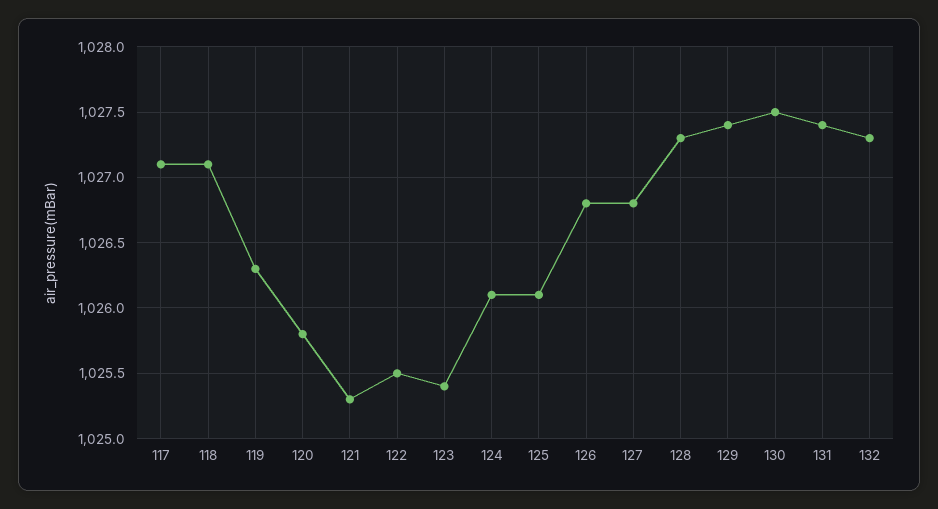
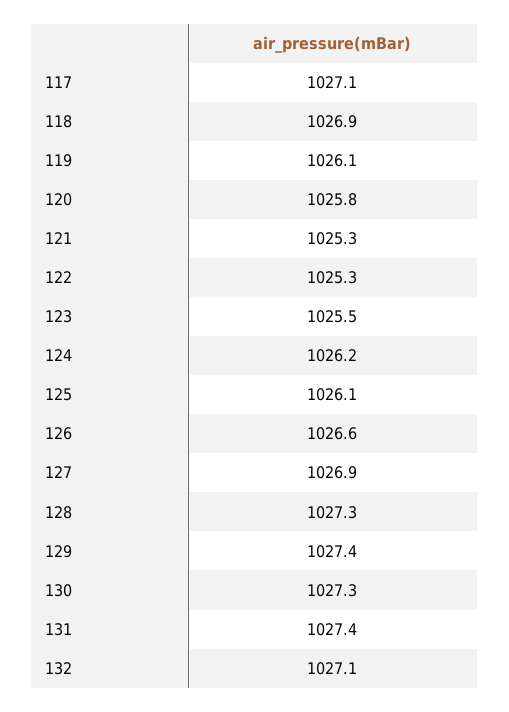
118: 1027.1 -> 1026.9
119: 1026.3 -> 1026.1
122: 1025.5 -> 1025.3
123: 1025.4 -> 1025.5
124: 1026.1 -> 1026.2
126: 1026.8 -> 1026.6
127: 1026.8 -> 1026.9
130: 1027.5 -> 1027.3
132: 1027.3 -> 1027.1

